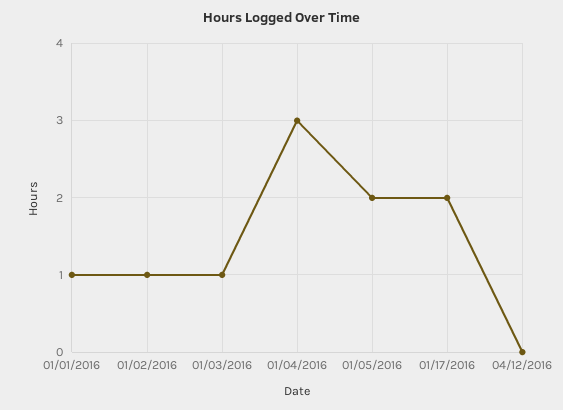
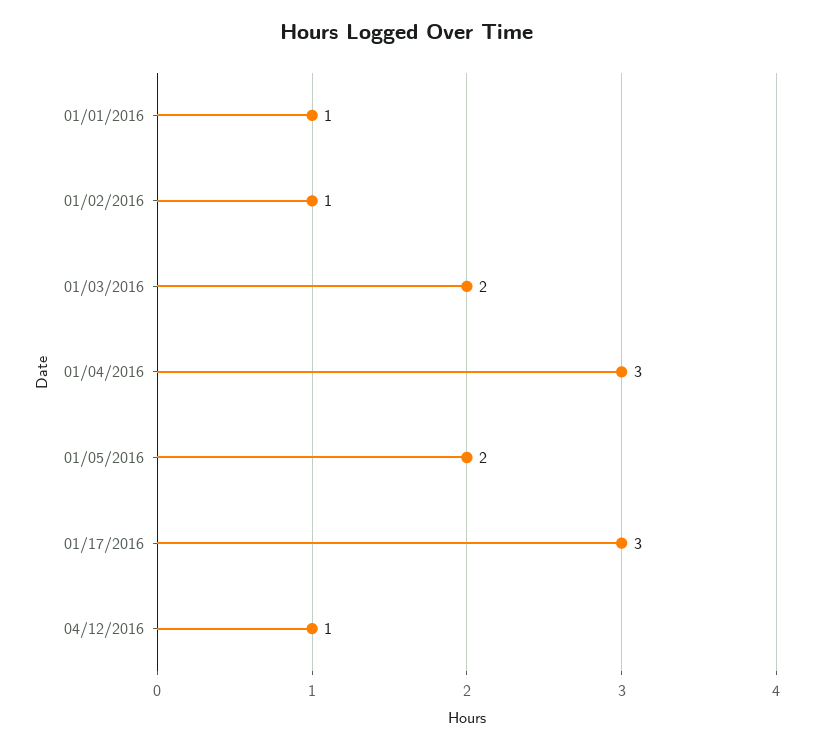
01/03/2016: 1 -> 2
01/17/2016: 2 -> 3
04/12/2016: 0 -> 1

